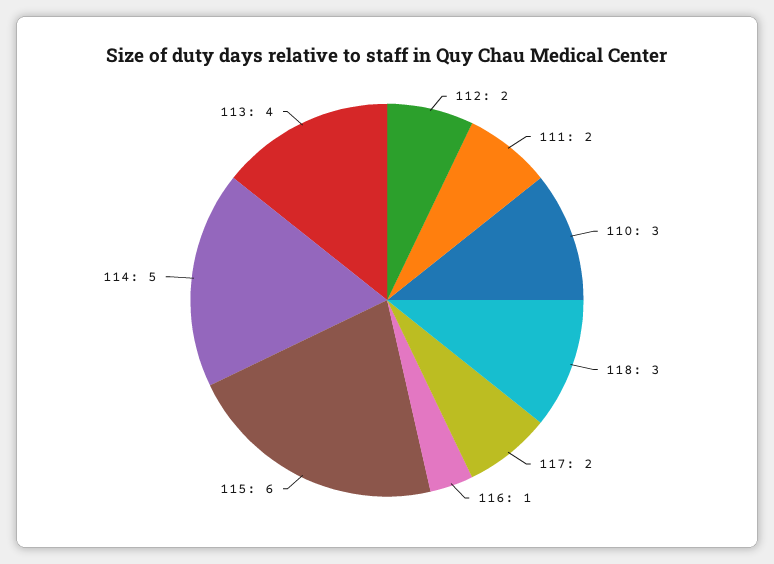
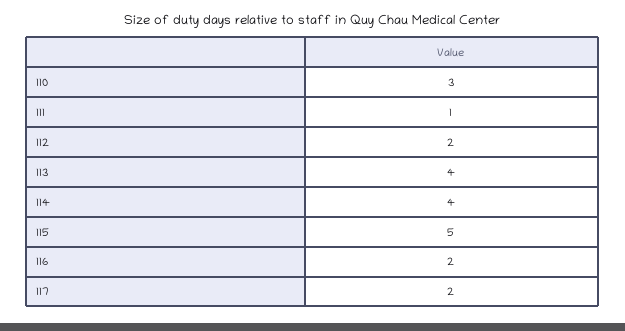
111: 2 -> 1
118: 3 -> none
116: 1 -> 2
115: 6 -> 5
114: 5 -> 4

